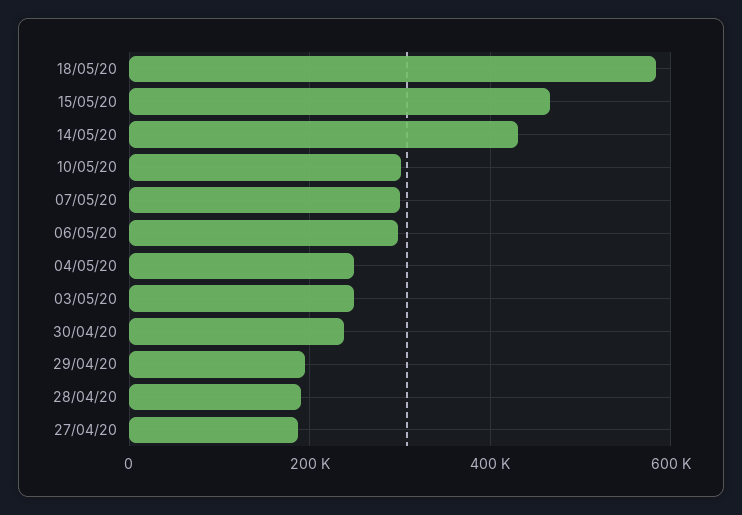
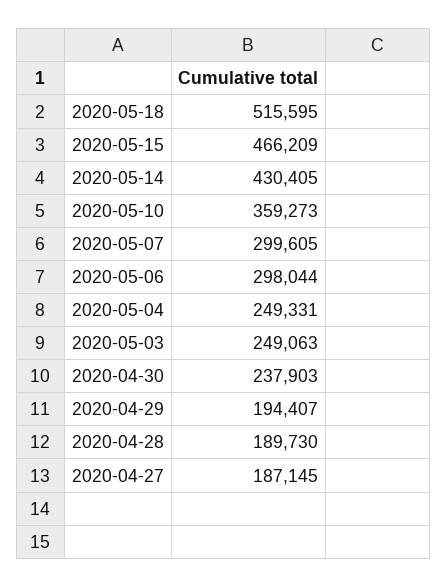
18/05/20: 580000 -> 515595
10/05/20: 300000 -> 359273

